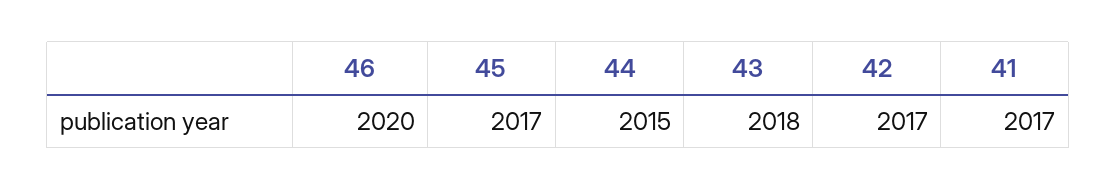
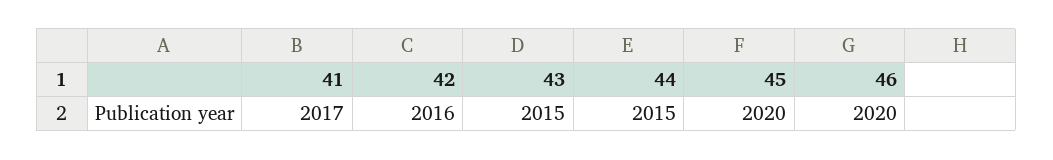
45: 2017 -> 2020
43: 2018 -> 2015
42: 2017 -> 2016

